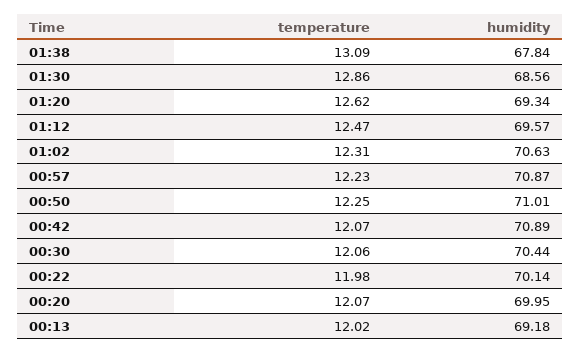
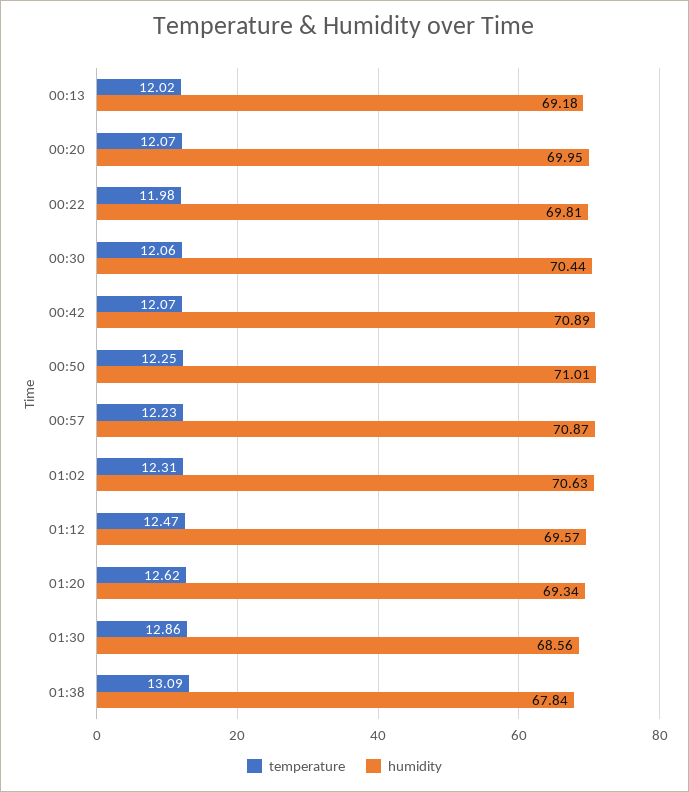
humidity, 00:22: 70.14 -> 69.81

